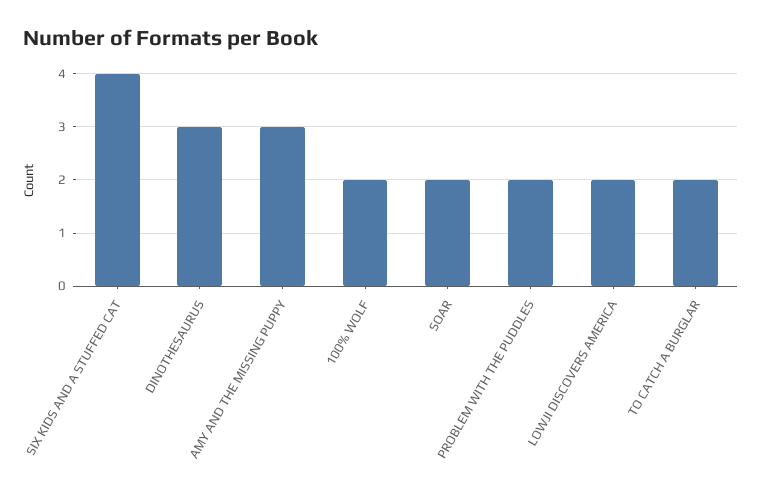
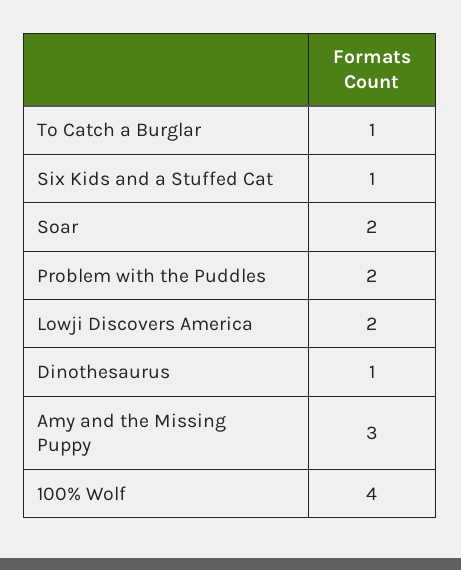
SIX KIDS AND A STUFFED CAT: 4 -> 1
DINOTHESAURUS: 3 -> 1
100% WOLF: 2 -> 4
TO CATCH A BURGLAR: 2 -> 1

